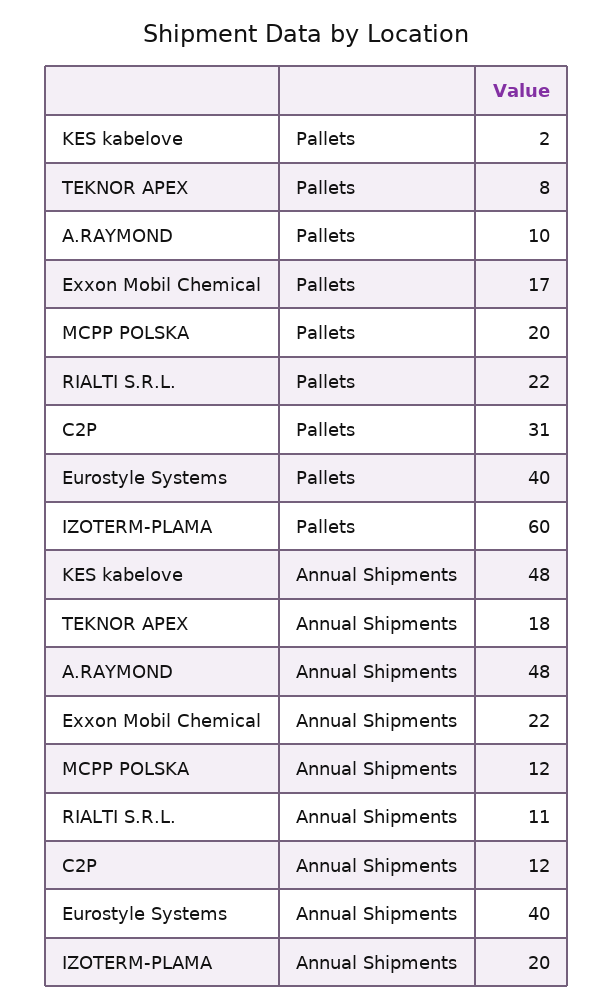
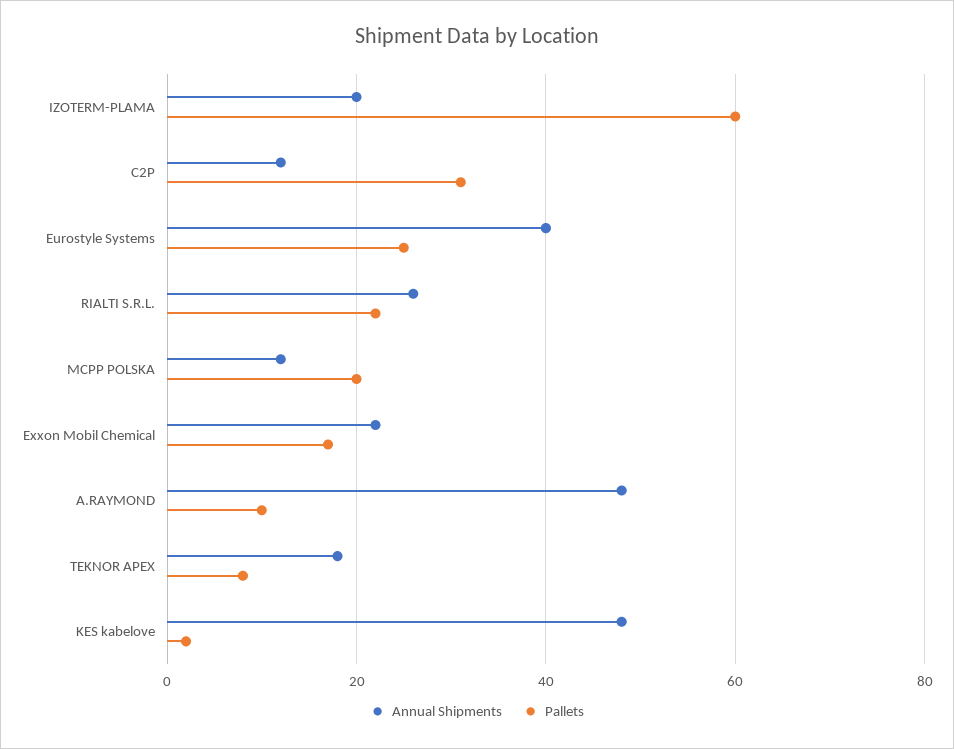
Pallets, Eurostyle Systems: 40 -> 25
Annual Shipments, RIALTI S.R.L.: 11 -> 25

